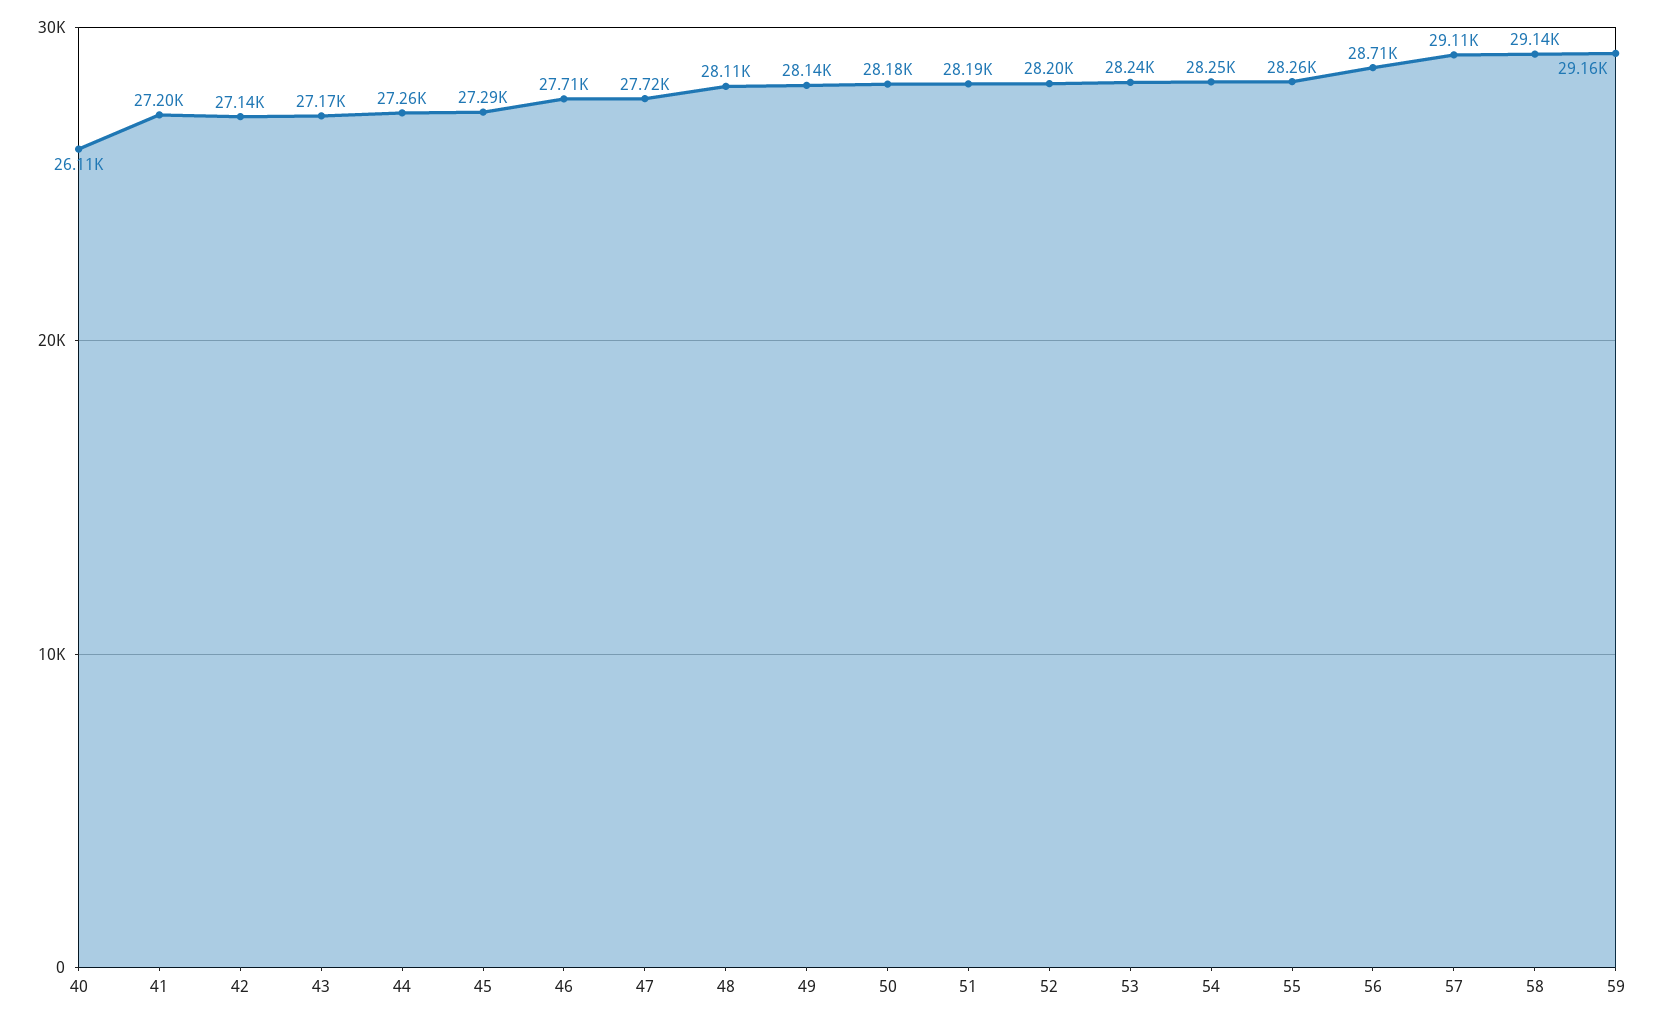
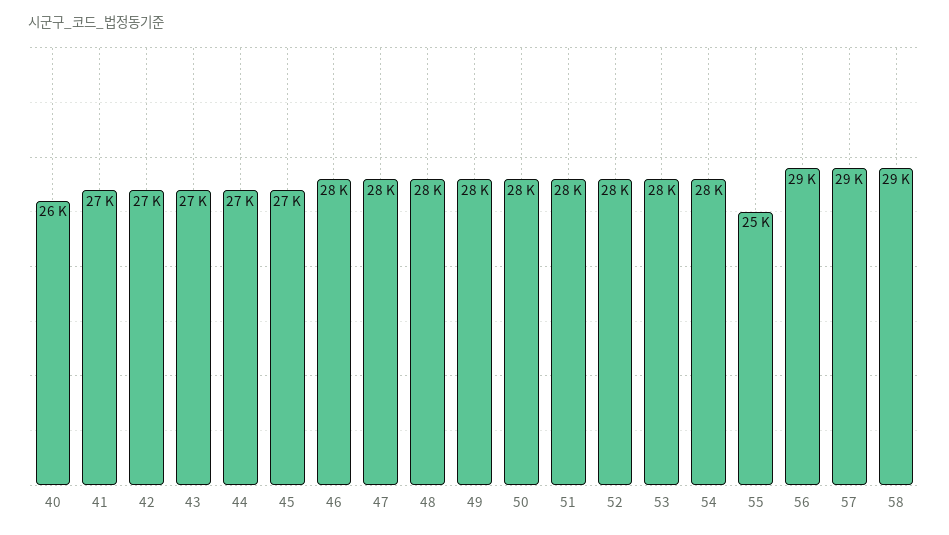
55: 28260 -> 25000
59: 29160 -> none

